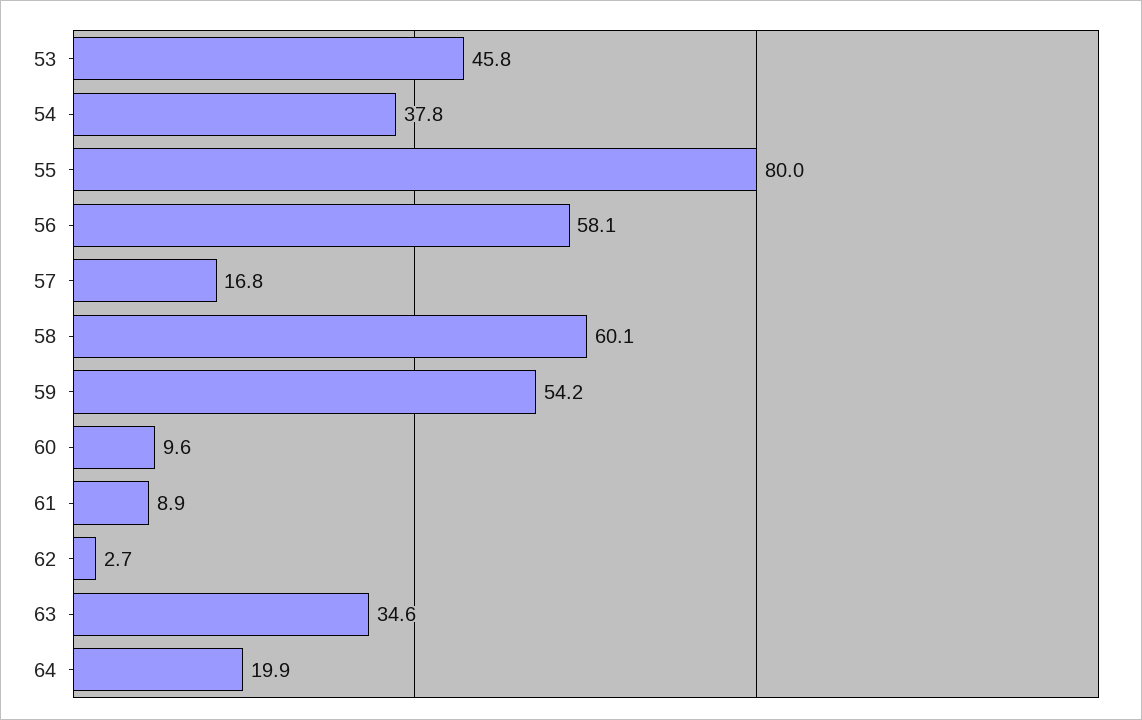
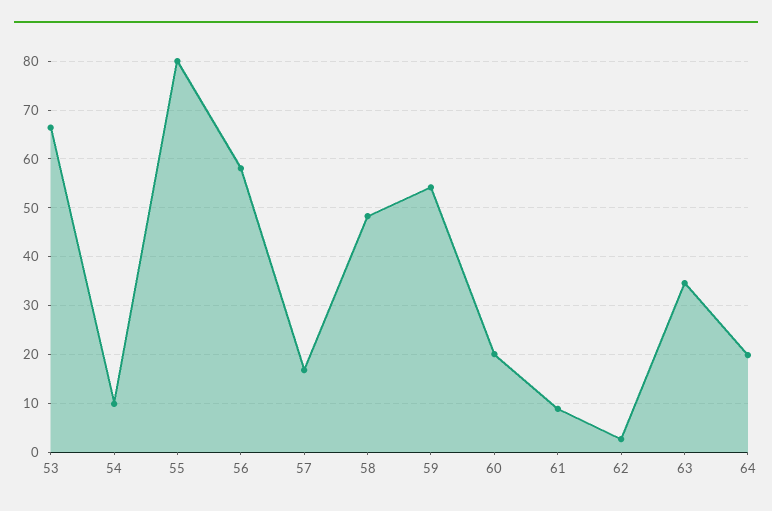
53: 45.8 -> 66
54: 37.8 -> 10
58: 60.1 -> 48
60: 9.6 -> 20

